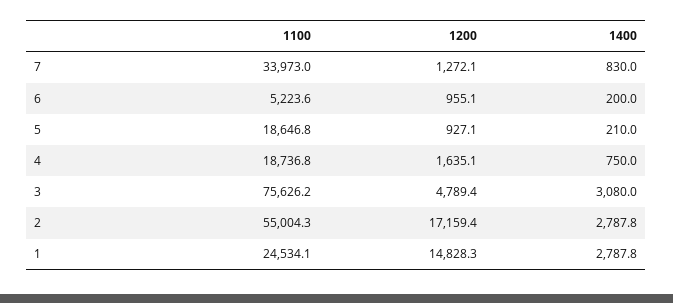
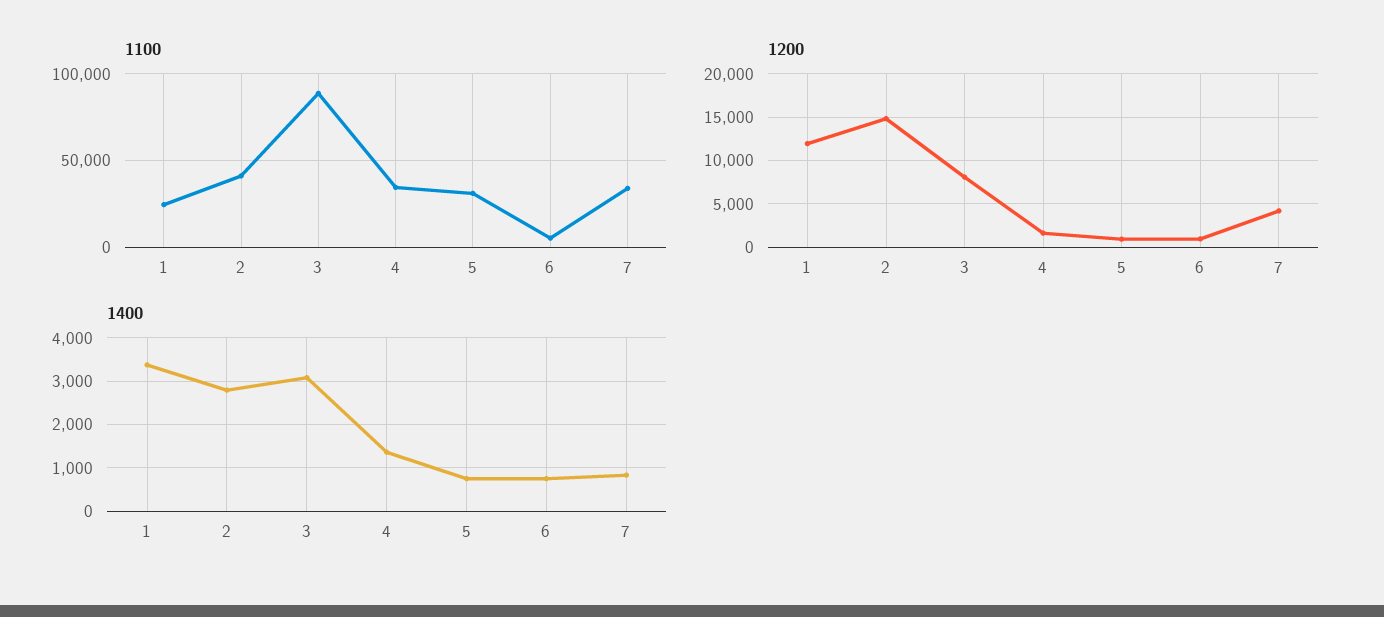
1200, 7: 1272.1 -> 4000
1400, 6: 200 -> 800
1100, 5: 18646.8 -> 30000
1400, 5: 210 -> 800
1100, 4: 18736.8 -> 35000
1400, 4: 750 -> 1400
1100, 3: 75626.2 -> 90000
1200, 3: 4789.4 -> 8000
1100, 2: 55004.3 -> 40000
1200, 2: 17159.4 -> 15000
1200, 1: 14828.3 -> 12000
1400, 1: 2787.8 -> 3400

